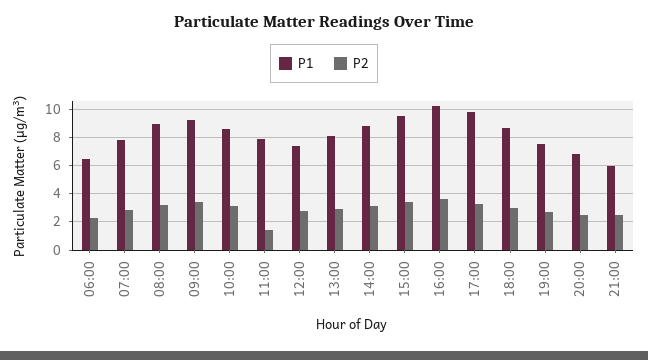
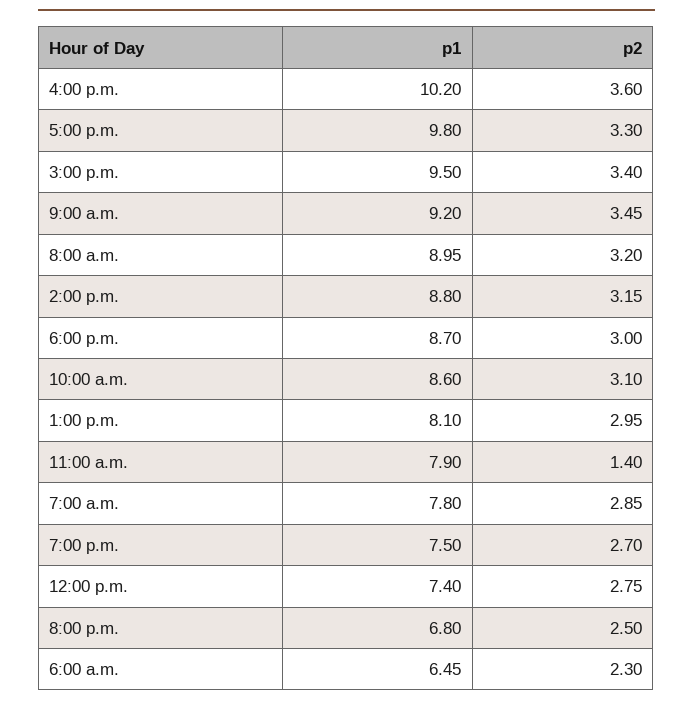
P1, 21:00: 6 -> none
P2, 21:00: 2.5 -> none

